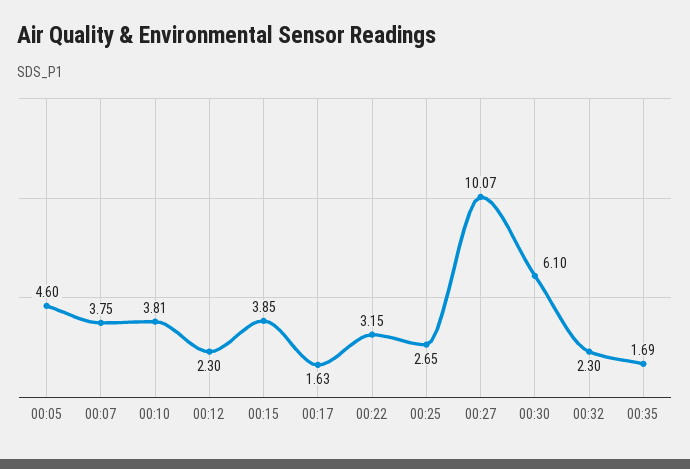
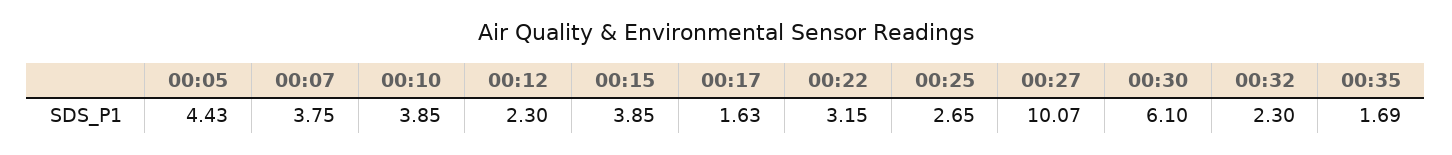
00:05: 4.6 -> 4.43
00:10: 3.81 -> 3.85

